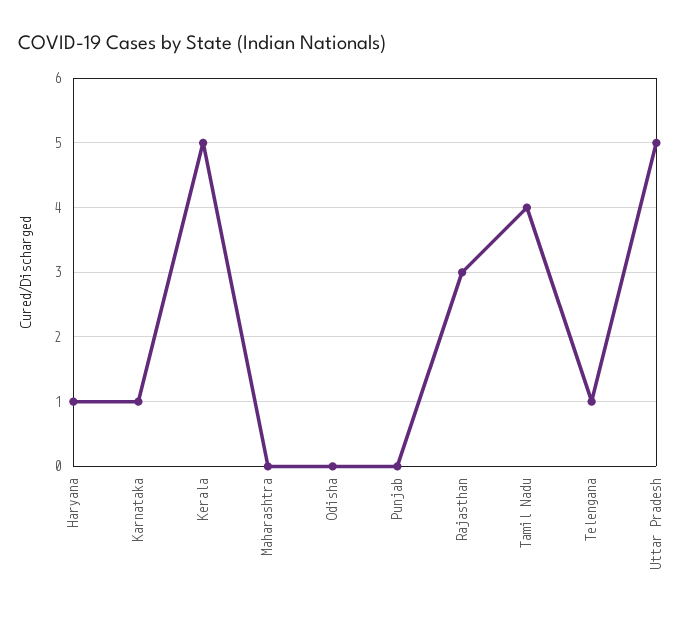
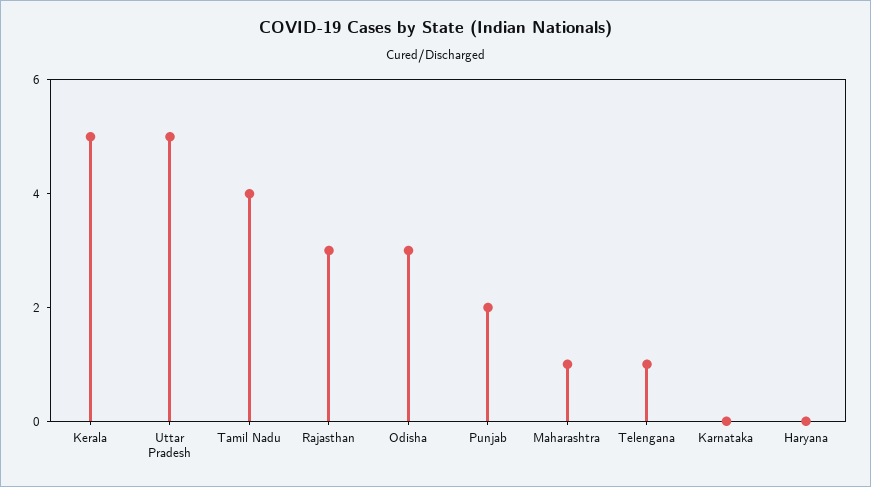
Haryana: 1 -> 0
Karnataka: 1 -> 0
Maharashtra: 0 -> 1
Odisha: 0 -> 3
Punjab: 0 -> 2

